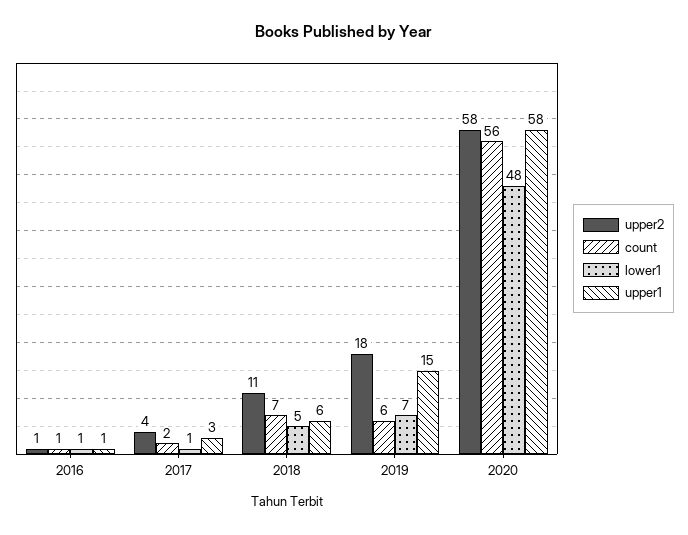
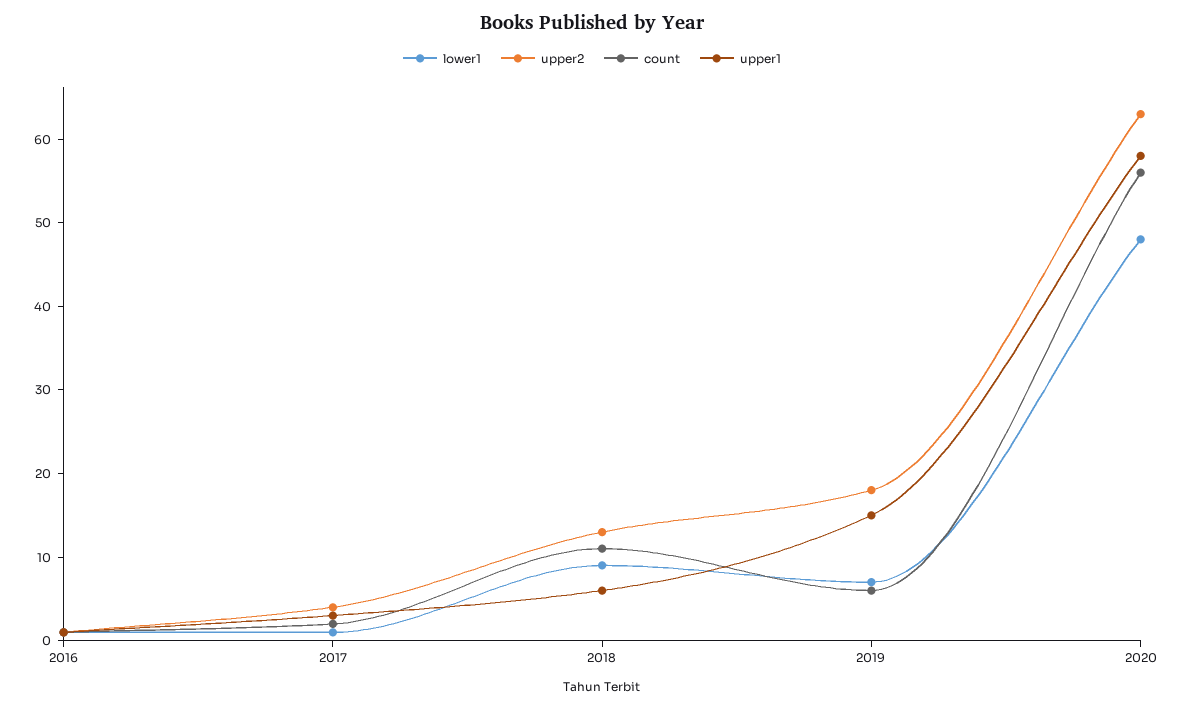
upper2, 2018: 11 -> 13
count, 2018: 7 -> 11
lower1, 2018: 5 -> 9
upper2, 2020: 58 -> 63

